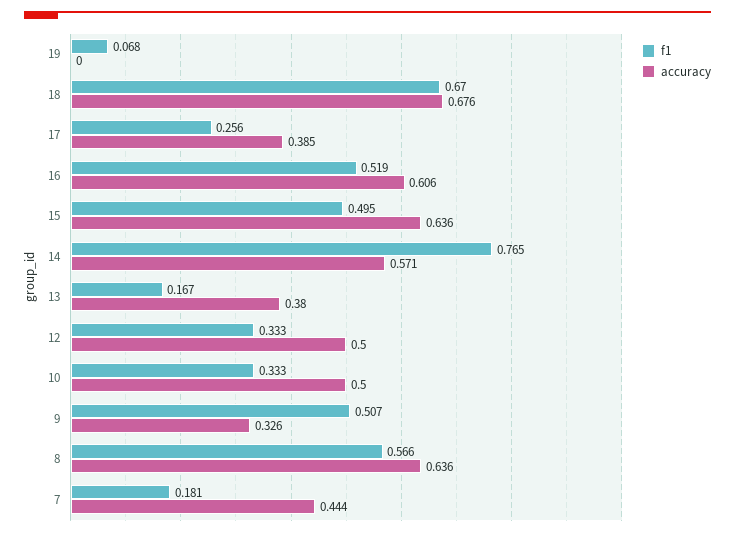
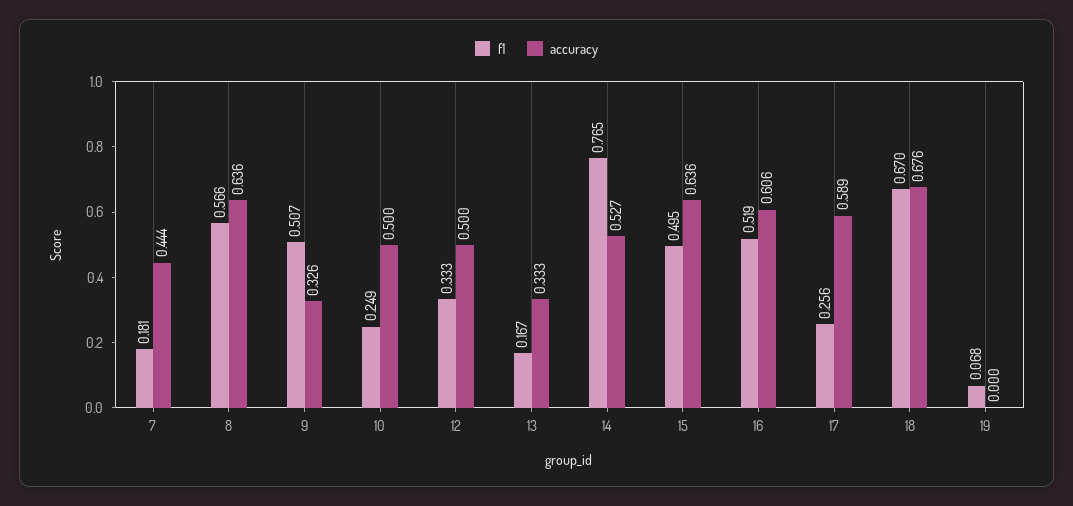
accuracy, 17: 0.385 -> 0.589
accuracy, 14: 0.571 -> 0.527
accuracy, 13: 0.38 -> 0.333
f1, 10: 0.333 -> 0.249

